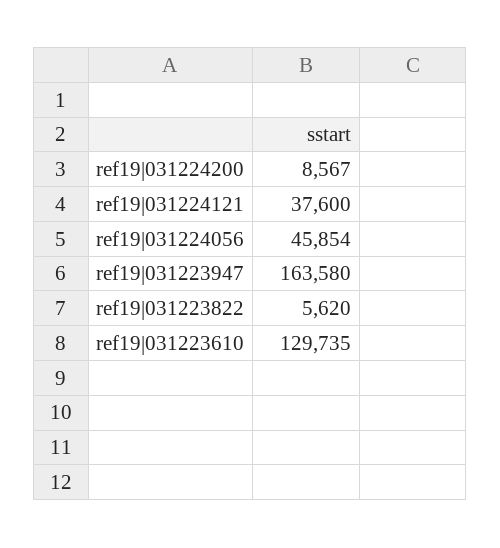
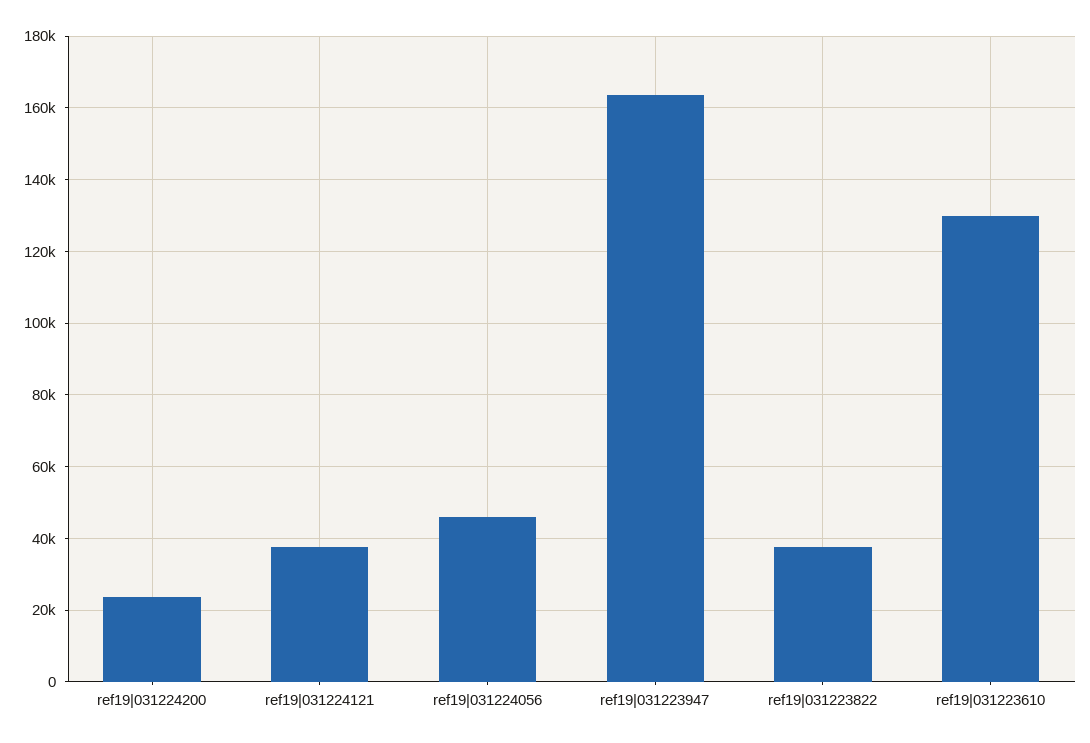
ref19|031224200: 8567 -> 24000
ref19|031223822: 5620 -> 38000

